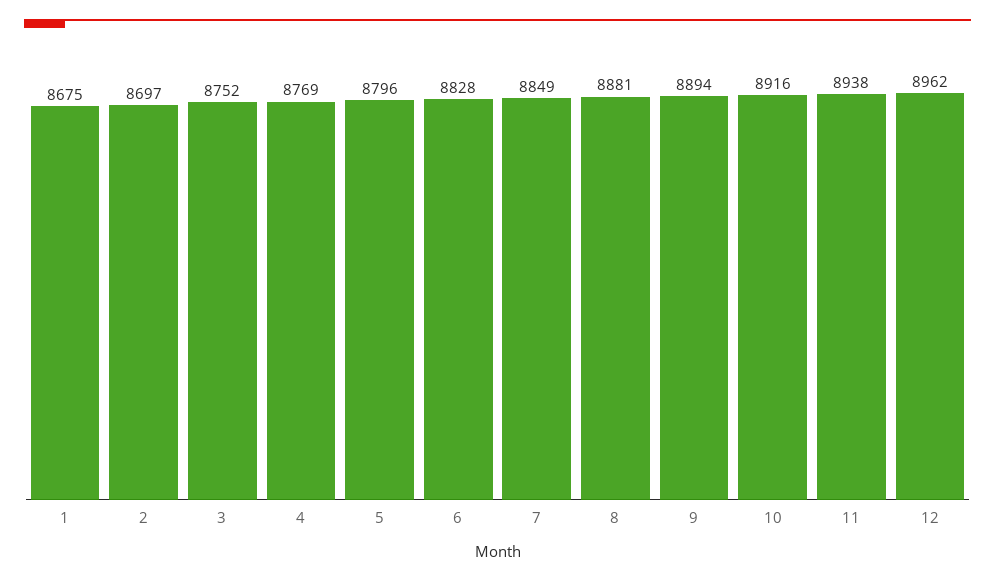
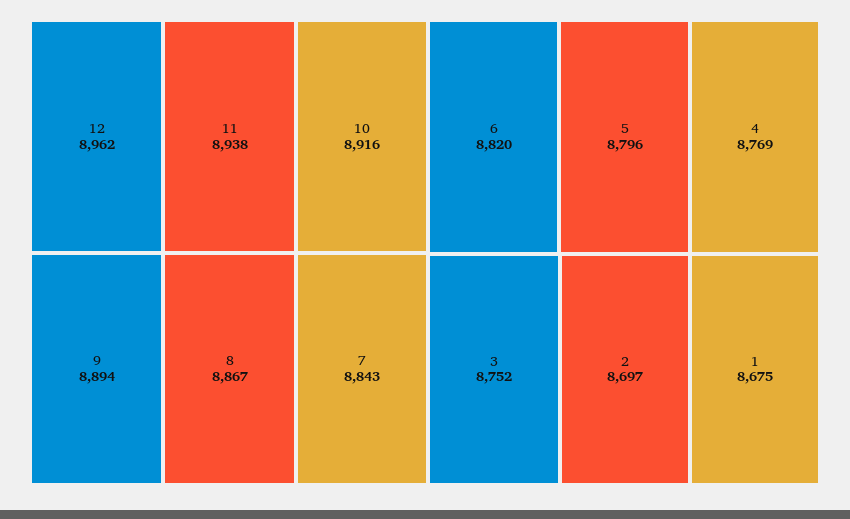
6: 8828 -> 8820
7: 8849 -> 8843
8: 8881 -> 8867

